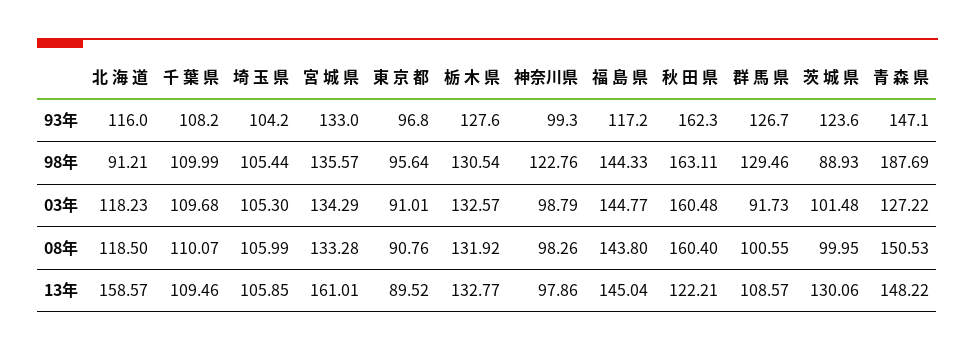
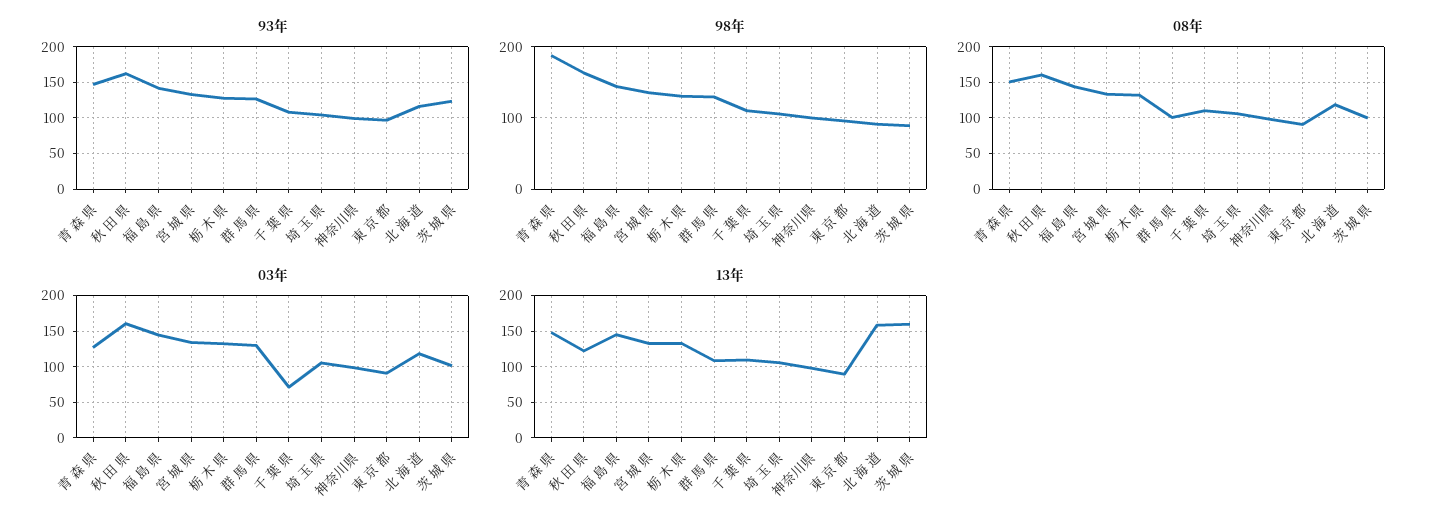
93年, 福 島 県: 117.2 -> 140
98年, 神奈川県: 122.76 -> 100
03年, 千 葉 県: 109.68 -> 70
03年, 群 馬 県: 91.73 -> 130
13年, 宮 城 県: 161.01 -> 130
13年, 茨 城 県: 130.06 -> 160

